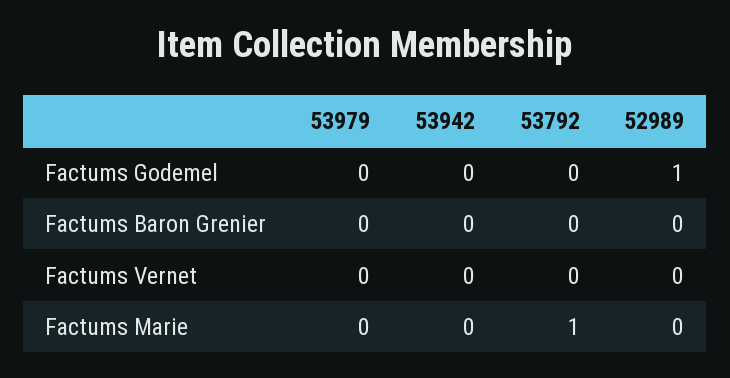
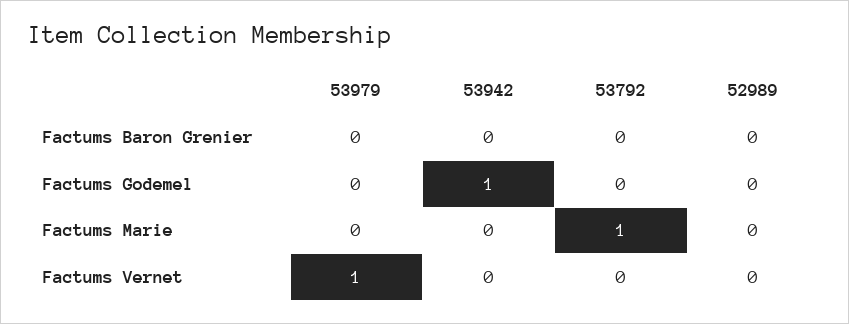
53942, Factums Godemel: 0 -> 1
52989, Factums Godemel: 1 -> 0
53979, Factums Vernet: 0 -> 1

